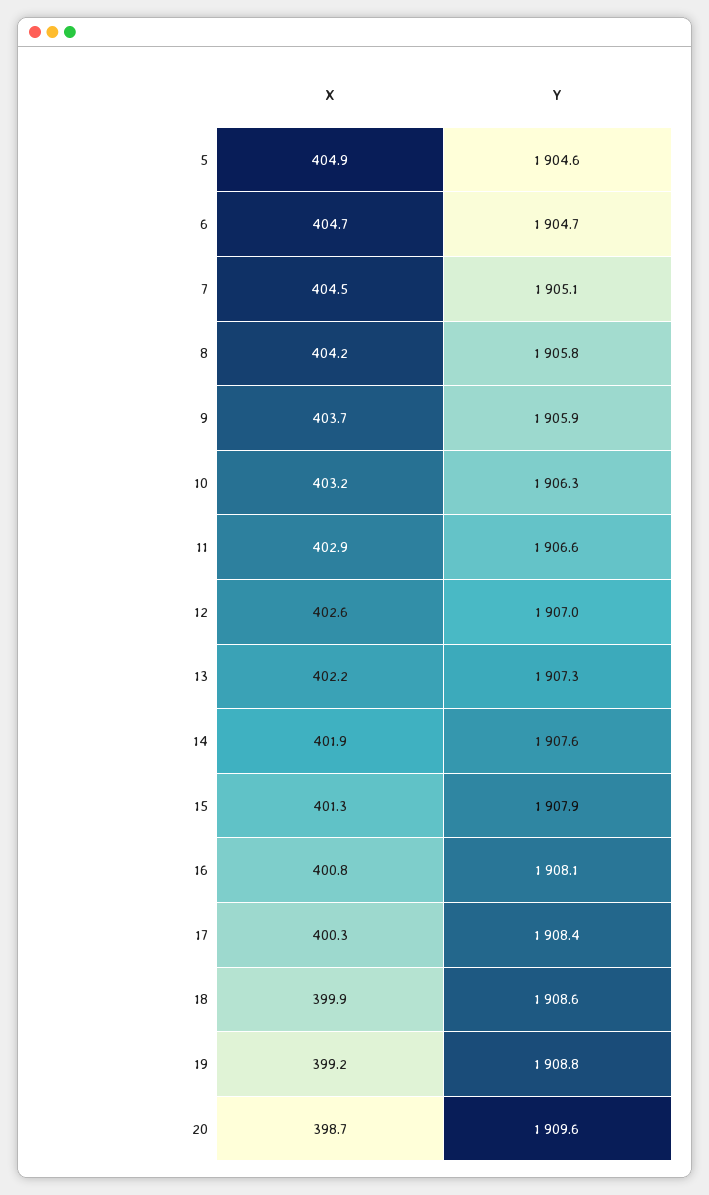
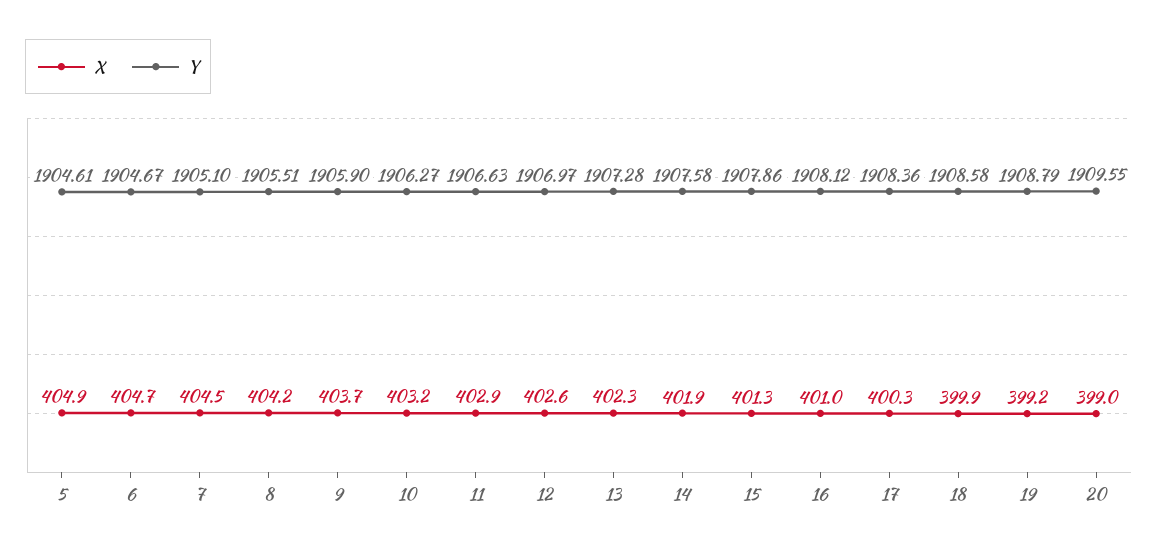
Y, 8: 1905.8 -> 1905.51
X, 13: 402.2 -> 402.3
X, 16: 400.8 -> 401
X, 20: 398.7 -> 399

